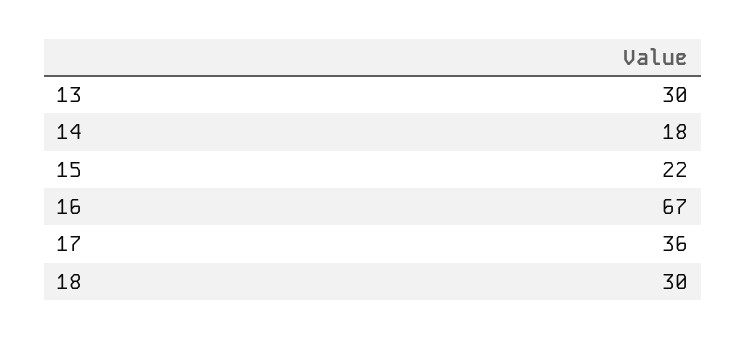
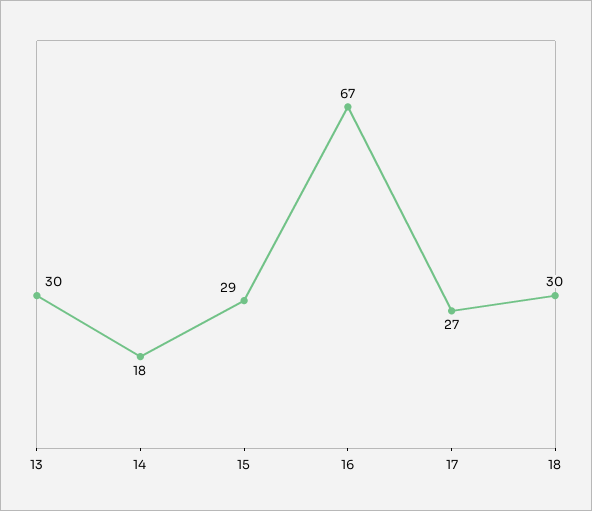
15: 22 -> 29
17: 36 -> 27

